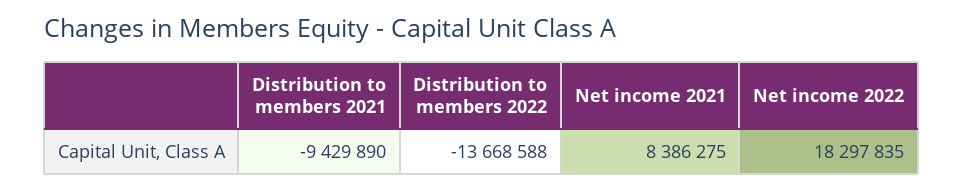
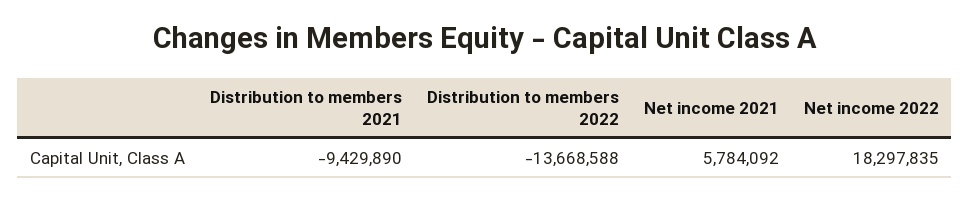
Net income 2021: 8386275 -> 5784092

